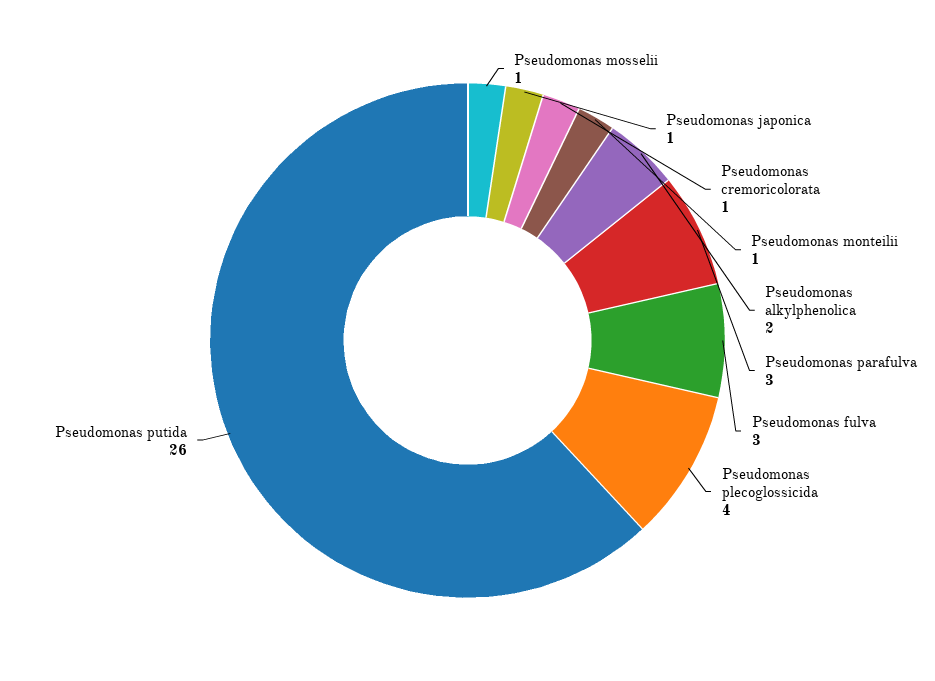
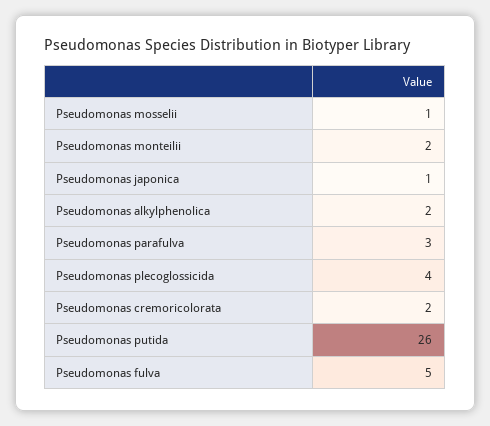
Pseudomonas cremoricolorata: 1 -> 2
Pseudomonas monteilii: 1 -> 2
Pseudomonas fulva: 3 -> 5

